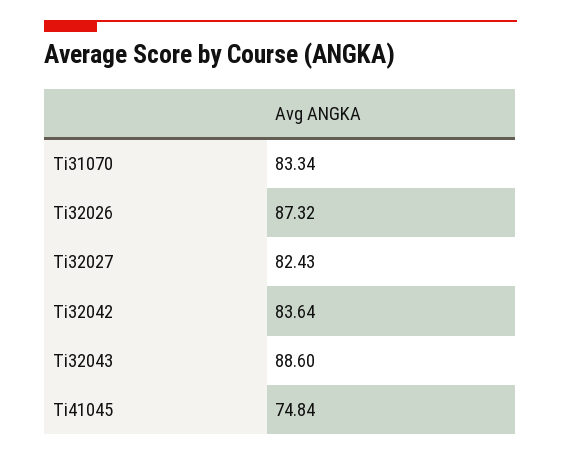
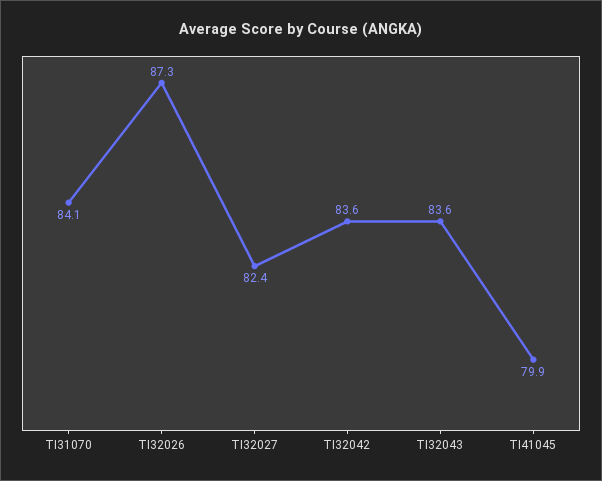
Ti31070: 83.34 -> 84.1
Ti32043: 88.6 -> 83.6
Ti41045: 74.84 -> 79.9

